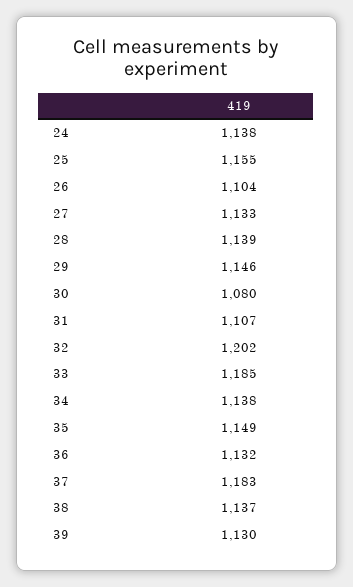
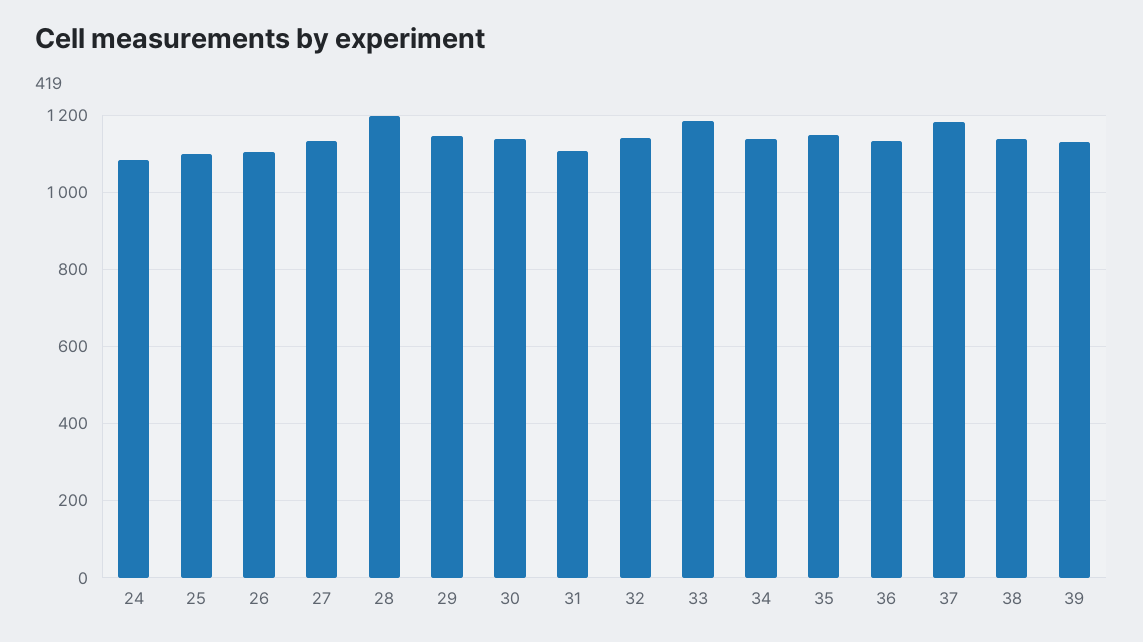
24: 1138 -> 1080
25: 1155 -> 1100
28: 1139 -> 1200
30: 1080 -> 1140
32: 1202 -> 1140

